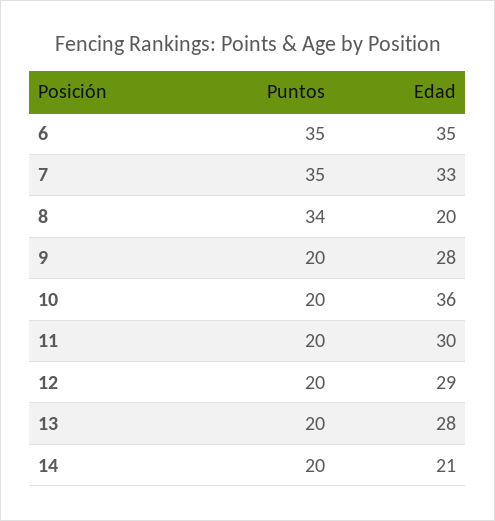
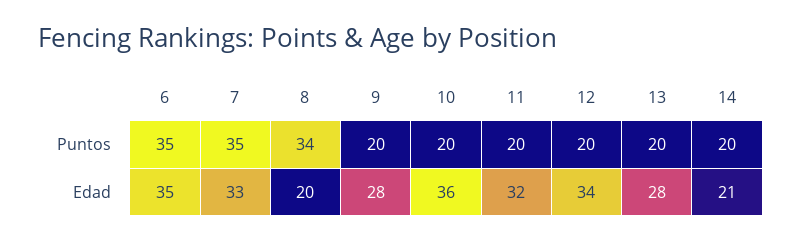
Edad, 11: 30 -> 32
Edad, 12: 29 -> 34

